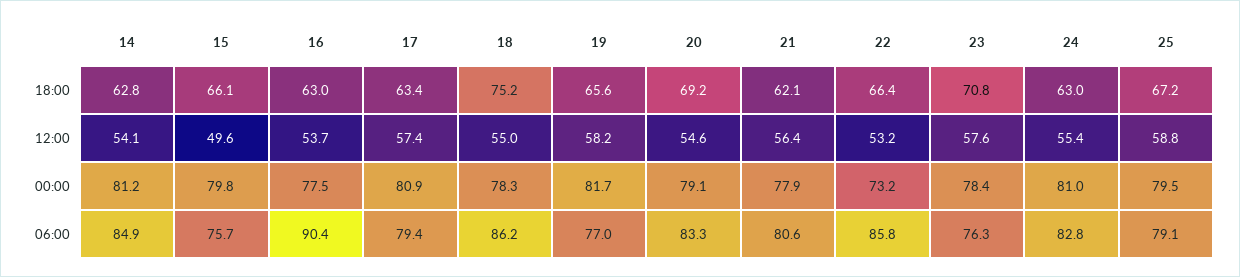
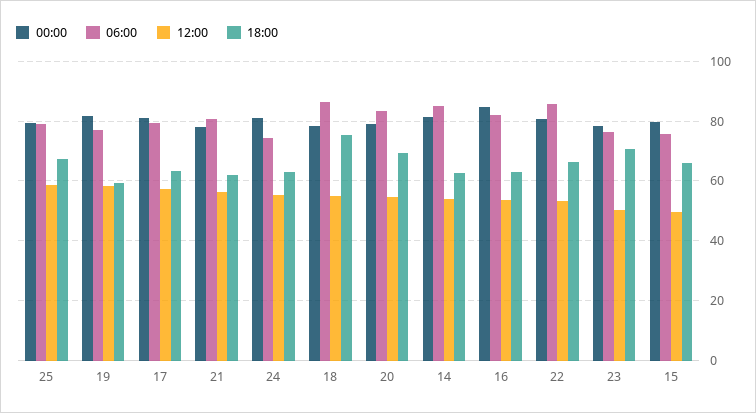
18:00, 19: 65.6 -> 60
12:00, 23: 57.6 -> 50
00:00, 16: 77.5 -> 85
00:00, 22: 73.2 -> 80
06:00, 16: 90.4 -> 82.5
06:00, 24: 82.8 -> 75

